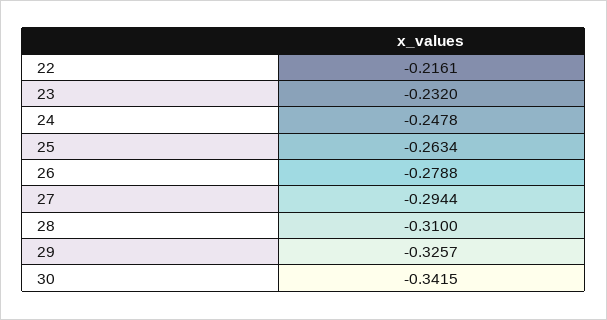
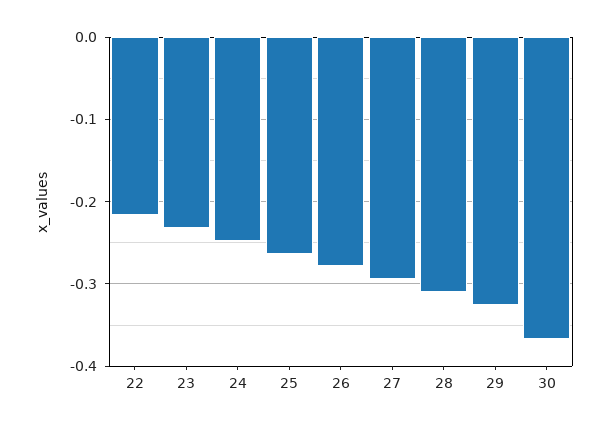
30: -0.3415 -> -0.37

